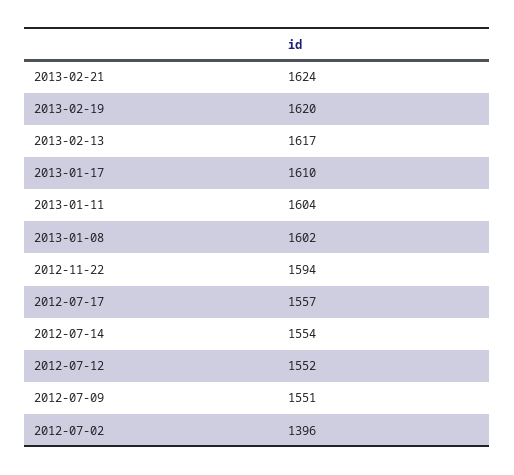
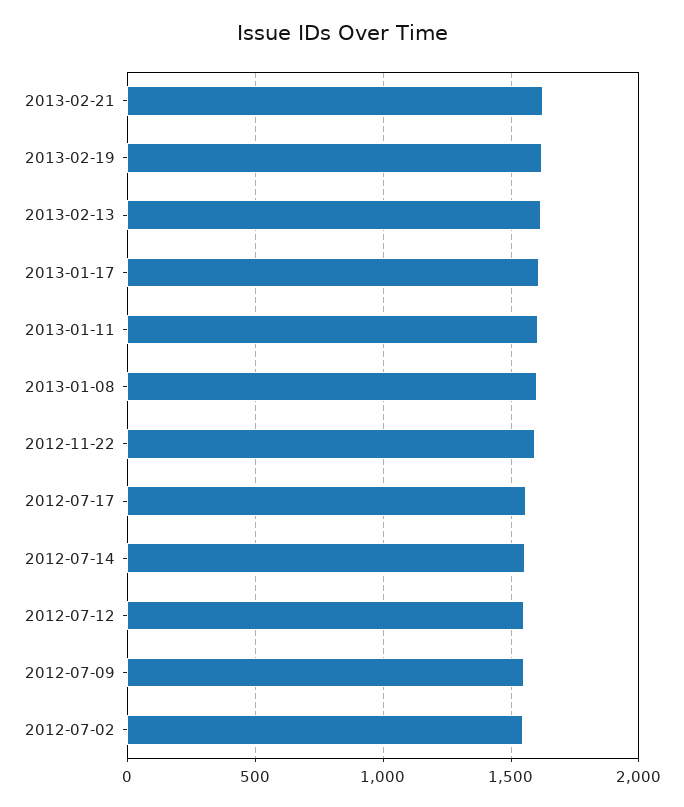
2012-07-02: 1396 -> 1550

